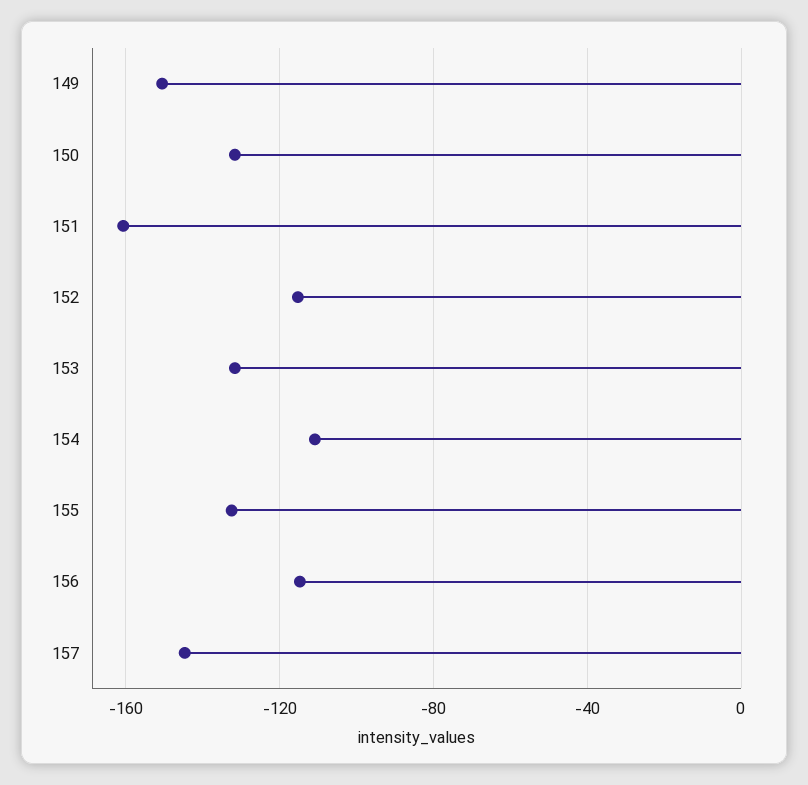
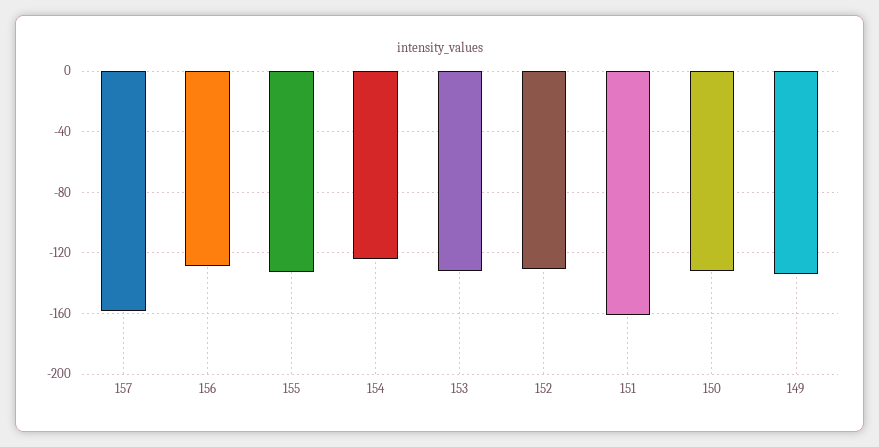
149: -150 -> -135
152: -115 -> -130
154: -110 -> -125
156: -115 -> -130
157: -145 -> -160

